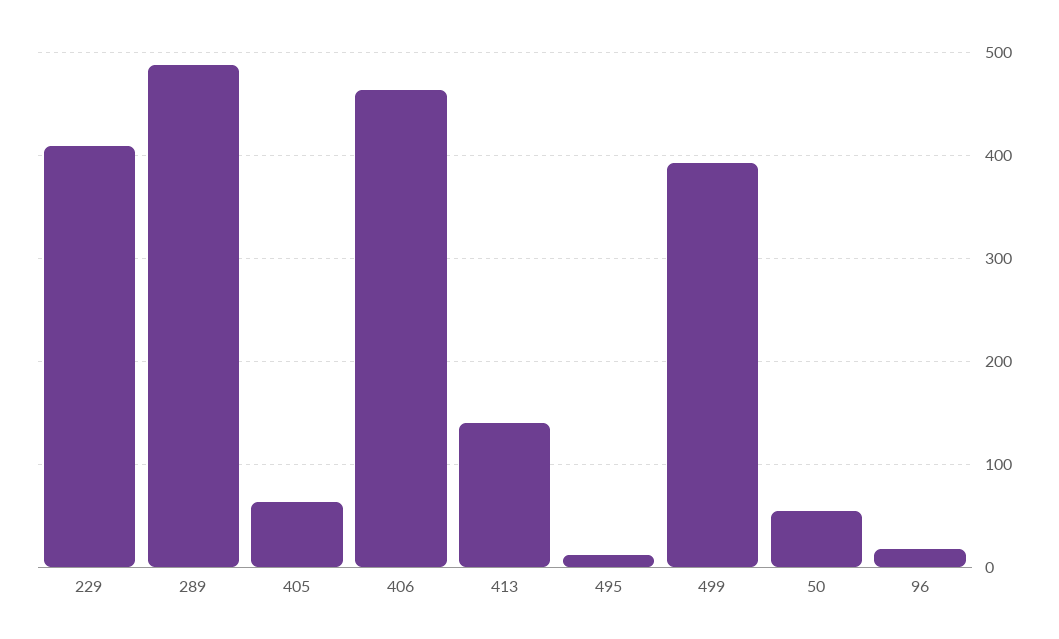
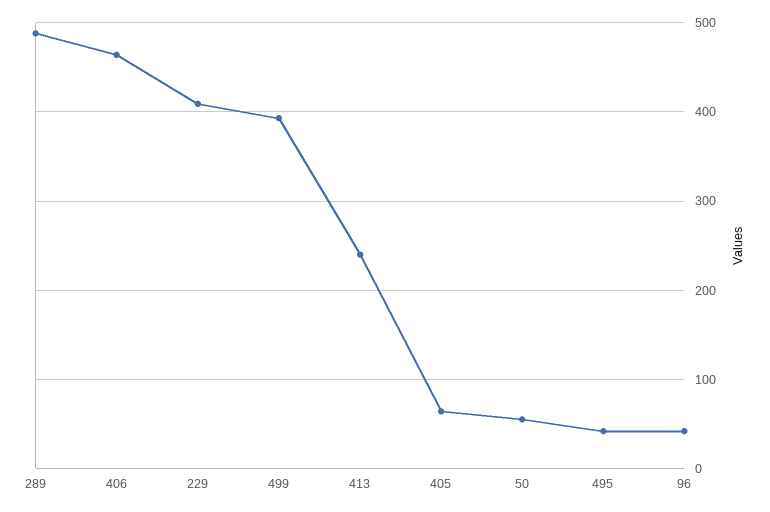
413: 140 -> 240
495: 10 -> 40
96: 20 -> 40

